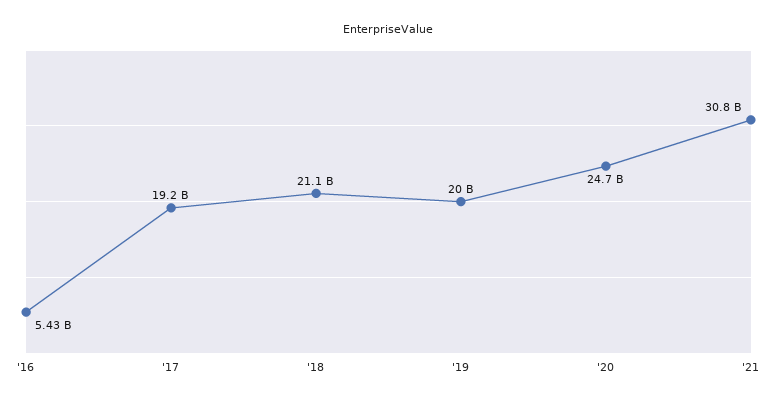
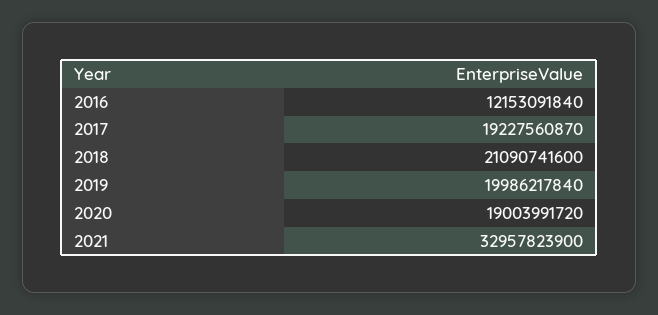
'16: 5430000000 -> 12153091840
'20: 24700000000 -> 19003991720
'21: 30800000000 -> 32957823900

